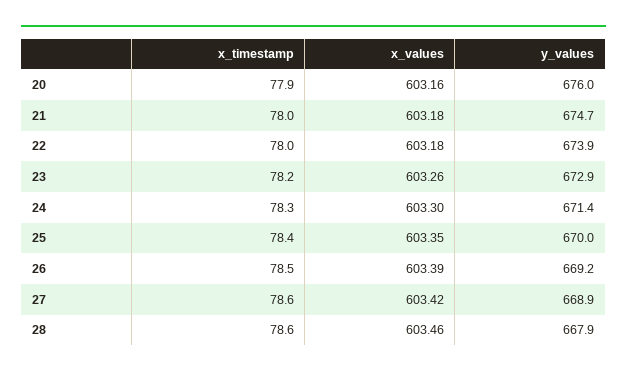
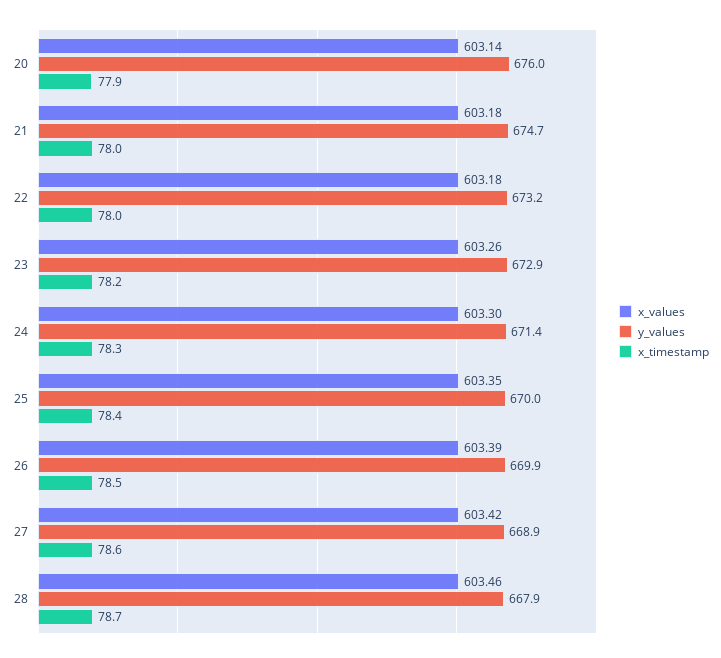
x_values, 20: 603.16 -> 603.14
y_values, 22: 673.9 -> 673.2
y_values, 26: 669.2 -> 669.9
x_timestamp, 28: 78.6 -> 78.7

